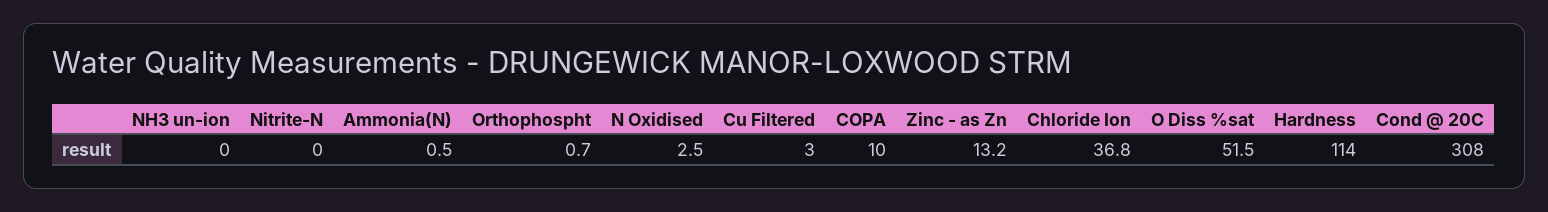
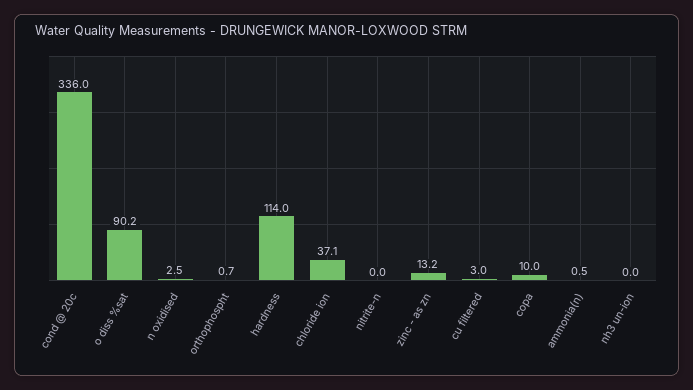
Chloride Ion: 36.8 -> 37.1
O Diss %sat: 51.5 -> 90.2
Cond @ 20C: 308 -> 336

